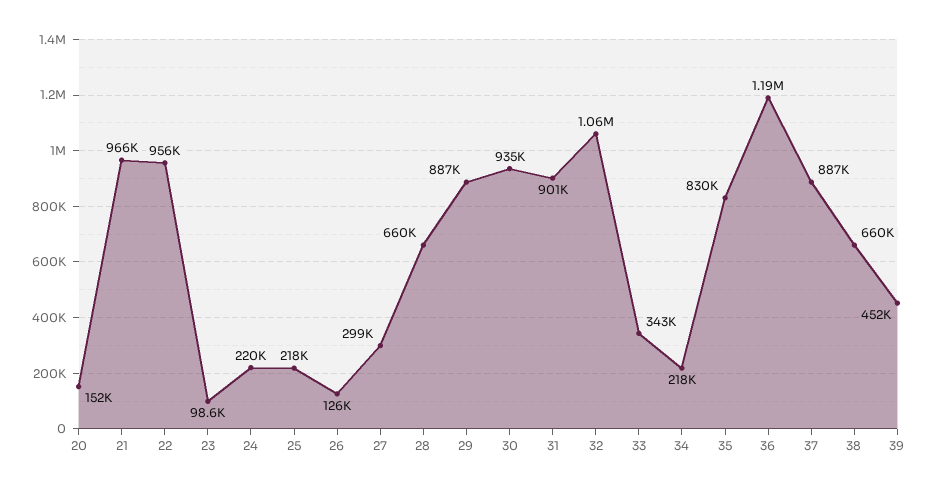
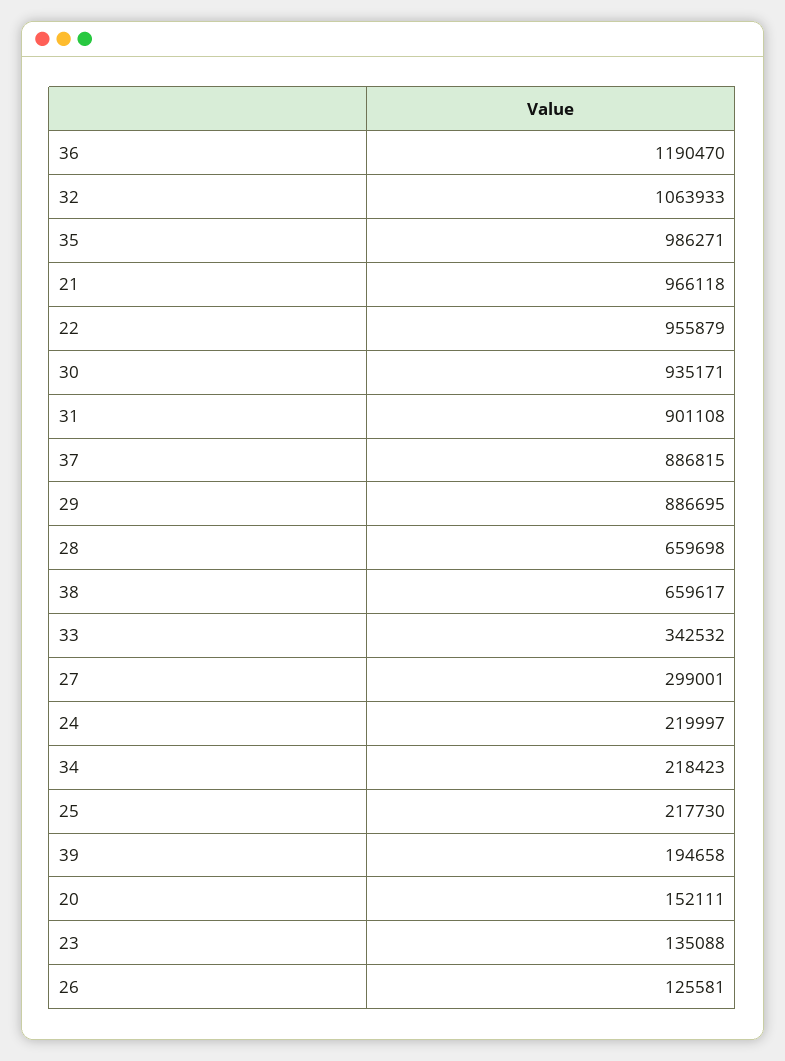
23: 98600 -> 135088
35: 830000 -> 986271
39: 452000 -> 194658

